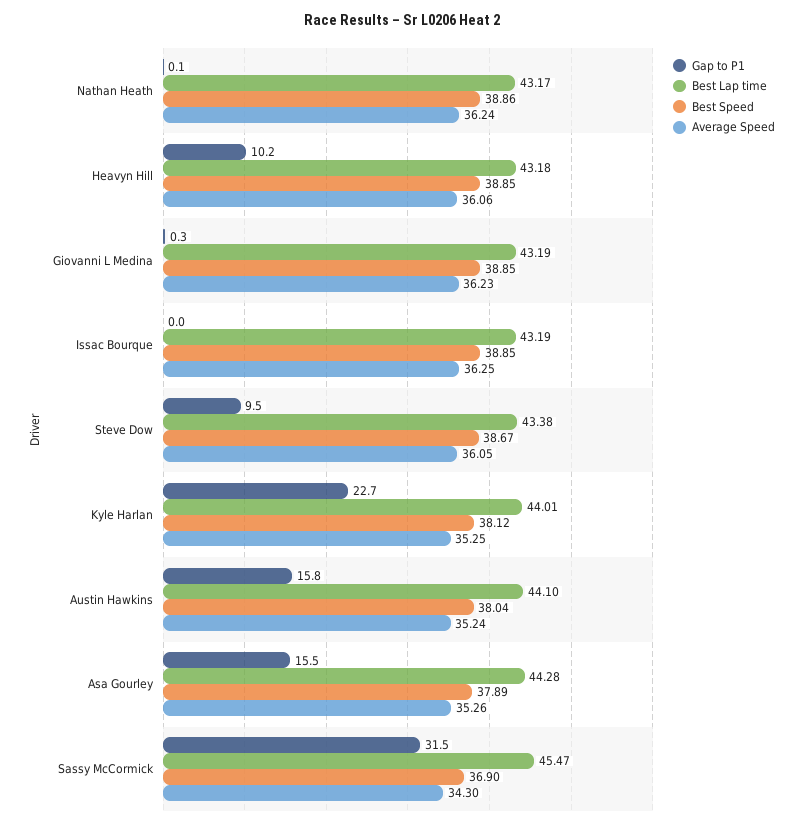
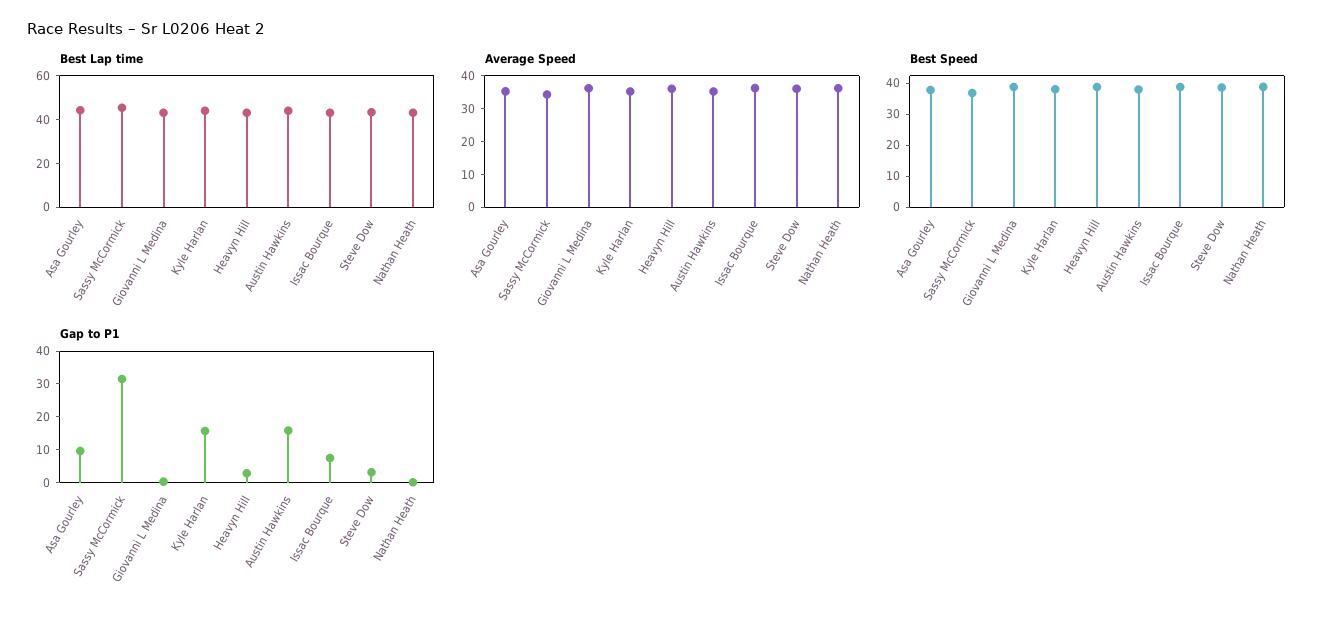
Gap to P1, Heavyn Hill: 10.2 -> 2.5
Gap to P1, Issac Bourque: 0 -> 7.5
Gap to P1, Steve Dow: 9.5 -> 2.5
Gap to P1, Kyle Harlan: 22.7 -> 15
Gap to P1, Asa Gourley: 15.5 -> 10

